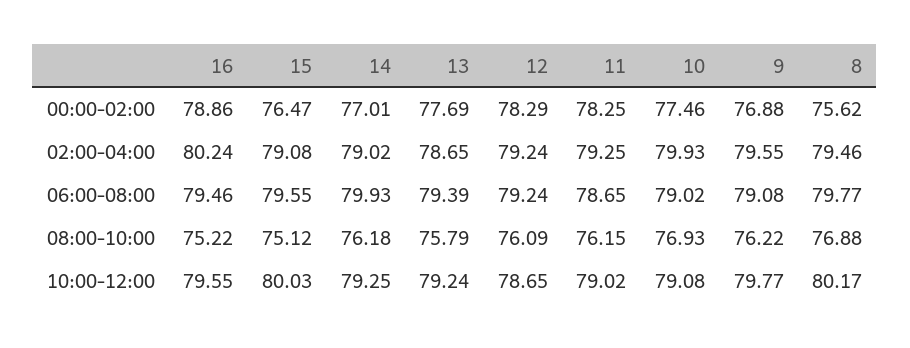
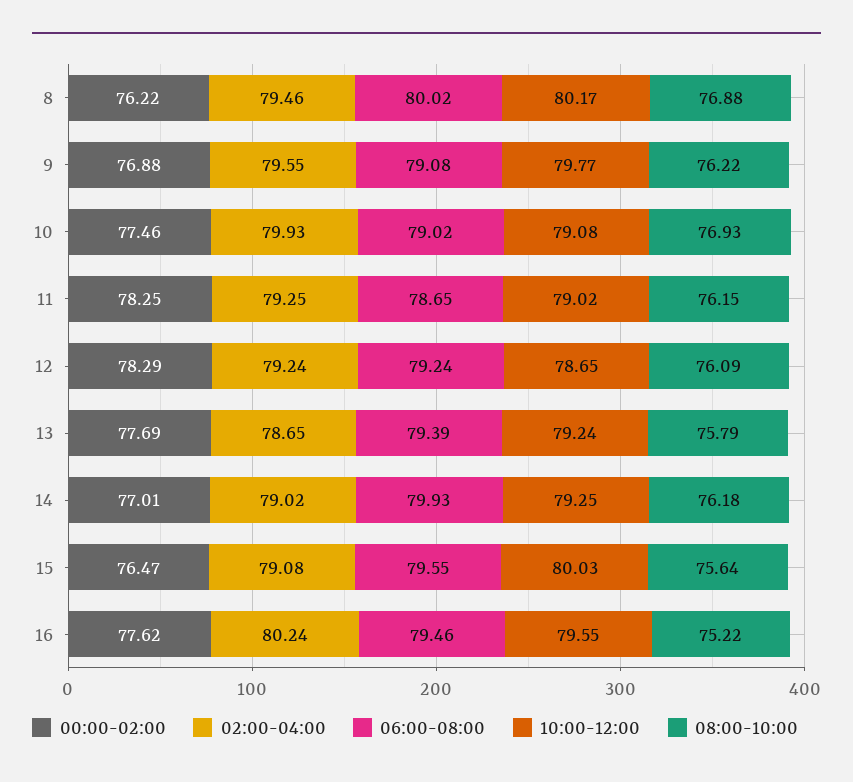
00:00-02:00, 16: 78.86 -> 77.62
00:00-02:00, 8: 75.62 -> 76.22
06:00-08:00, 8: 79.77 -> 80.02
08:00-10:00, 15: 75.12 -> 75.64

